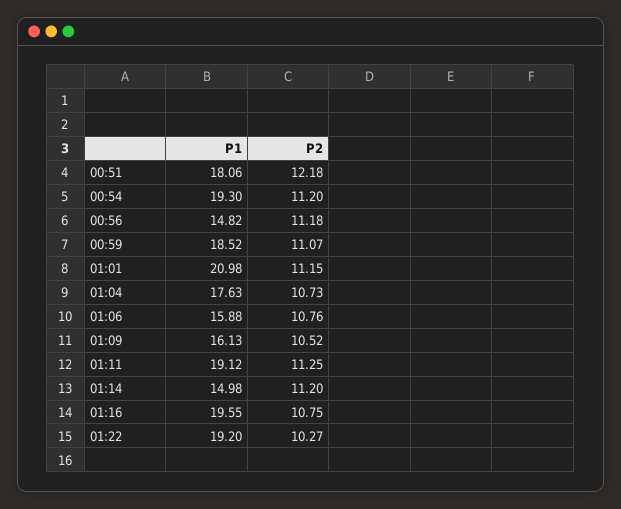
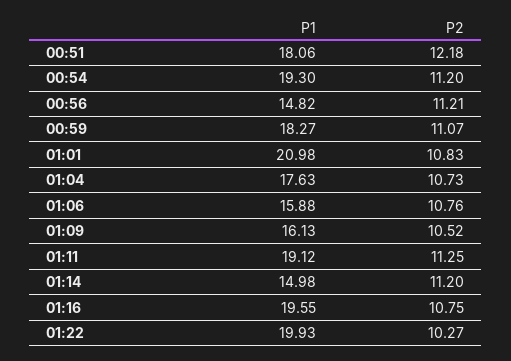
P2, 00:56: 11.18 -> 11.21
P1, 00:59: 18.52 -> 18.27
P2, 01:01: 11.15 -> 10.83
P1, 01:22: 19.2 -> 19.93

